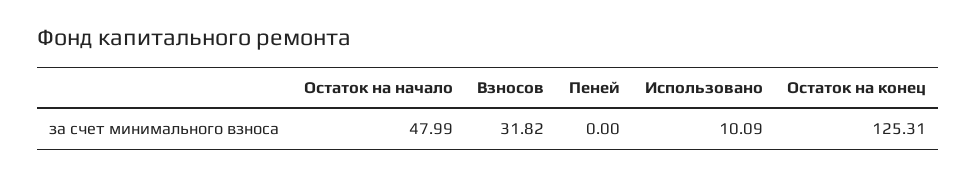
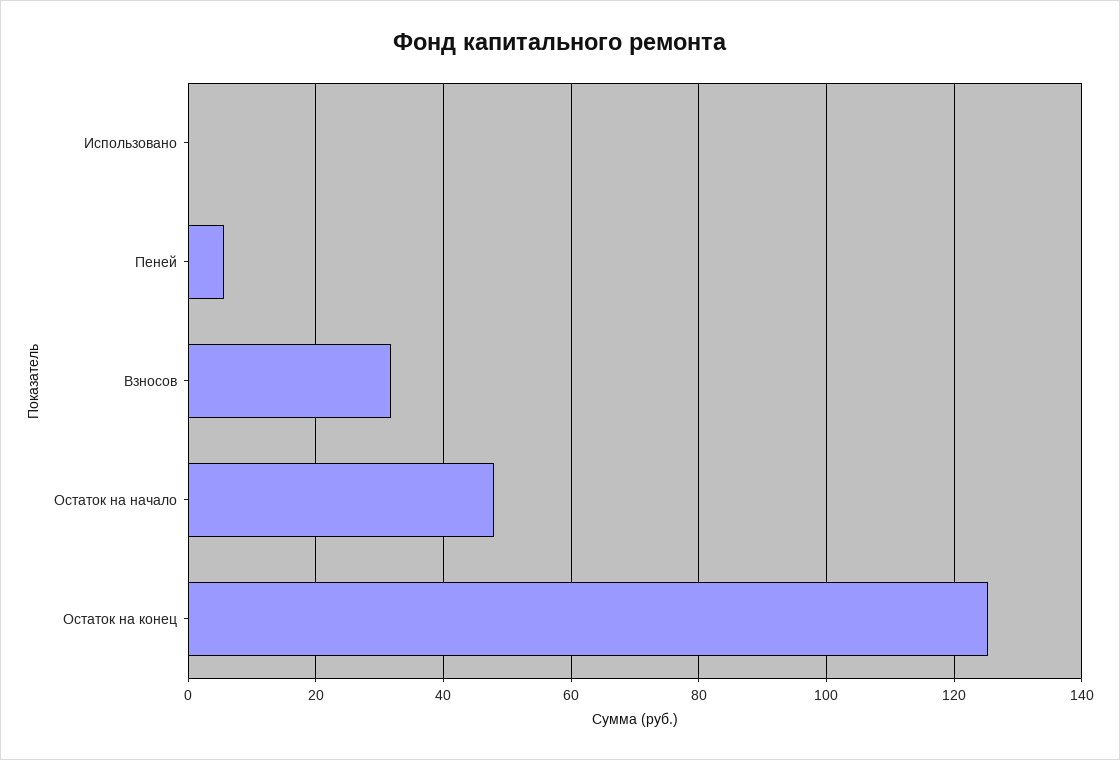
Пеней: 0 -> 6
Использовано: 10.09 -> 0

